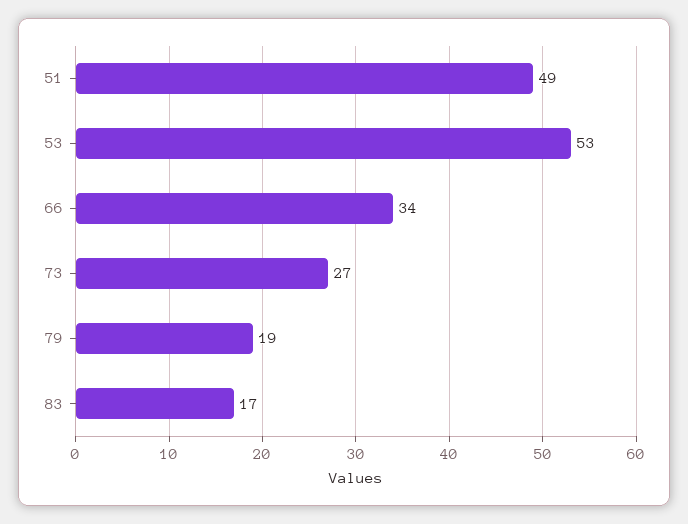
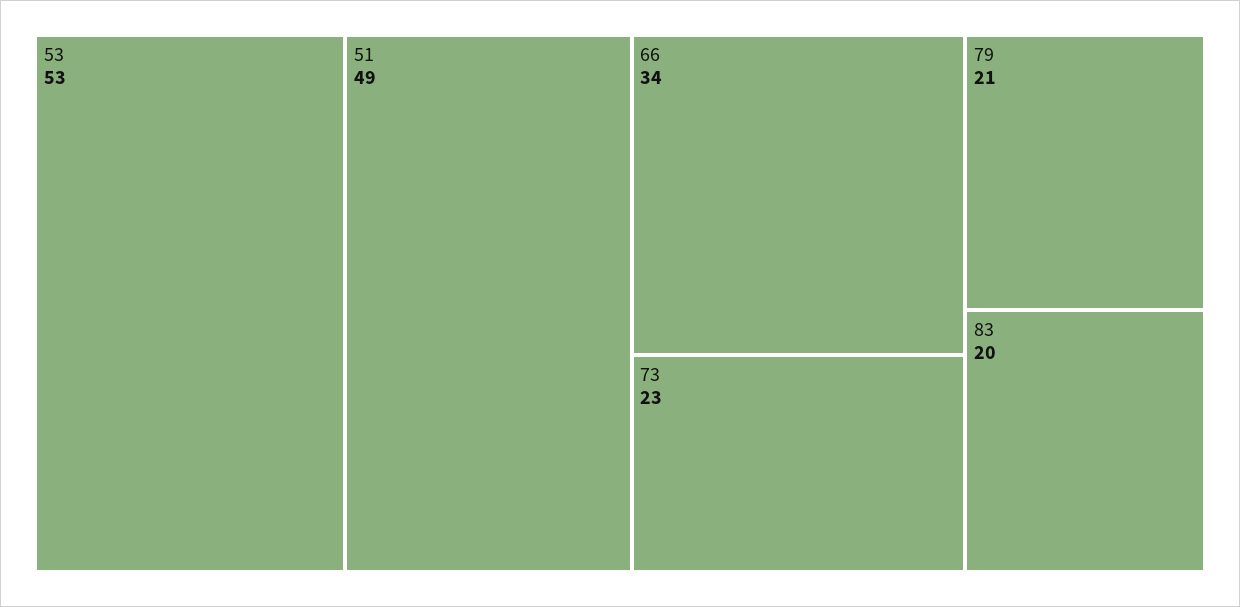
73: 27 -> 23
79: 19 -> 21
83: 17 -> 20

